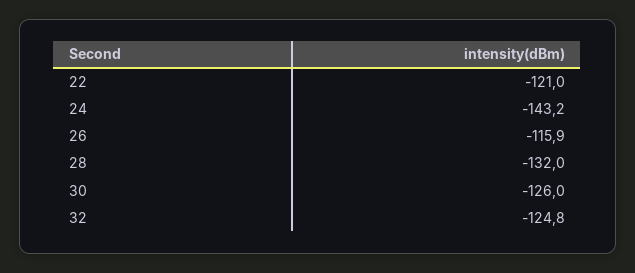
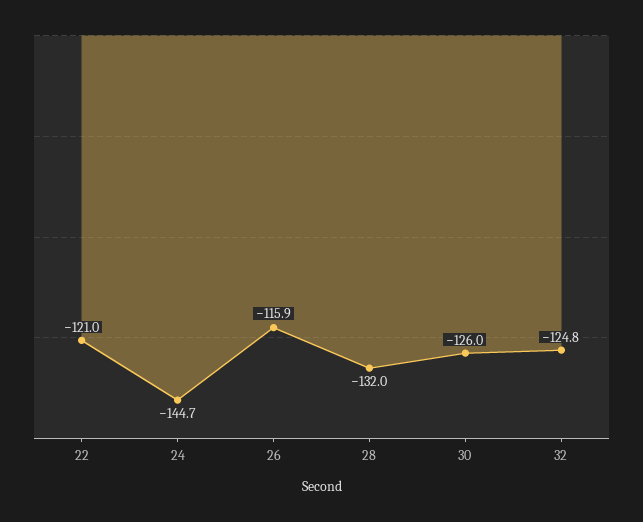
24: -143.2 -> -144.7

